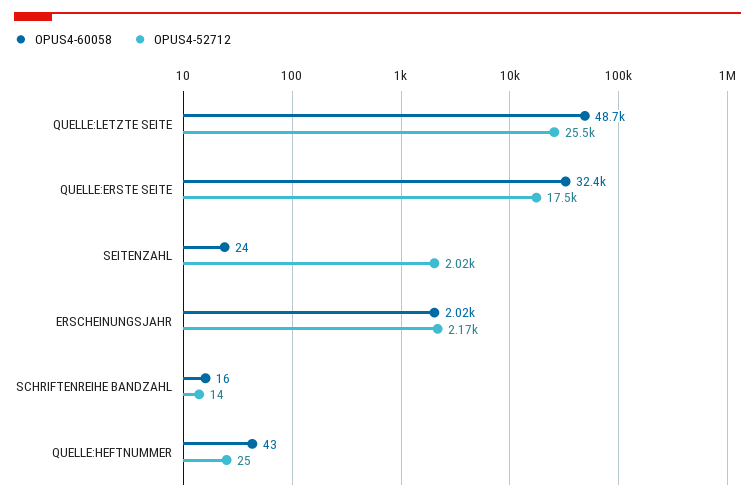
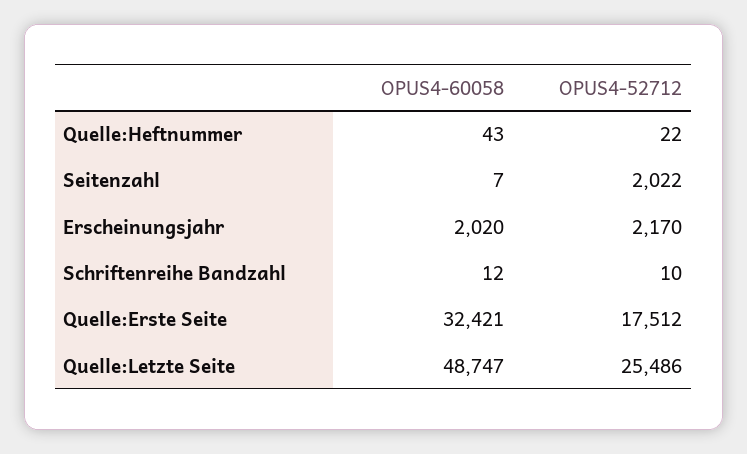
OPUS4-60058, SEITENZAHL: 24 -> 7
OPUS4-60058, SCHRIFTENREIHE BANDZAHL: 16 -> 12
OPUS4-52712, SCHRIFTENREIHE BANDZAHL: 14 -> 10
OPUS4-52712, QUELLE:HEFTNUMMER: 25 -> 22

